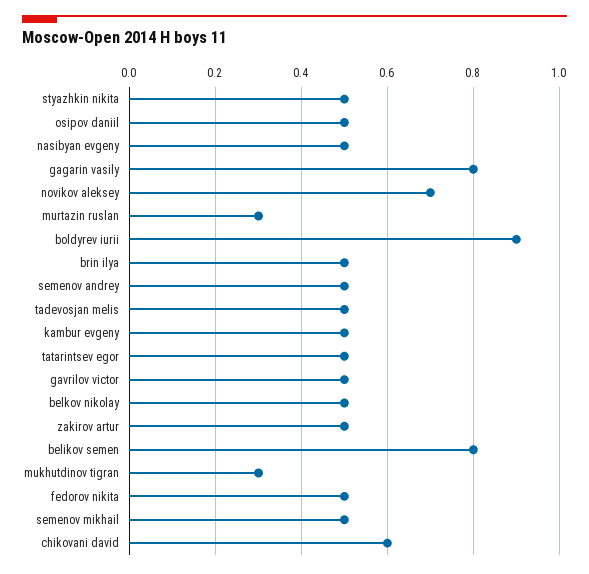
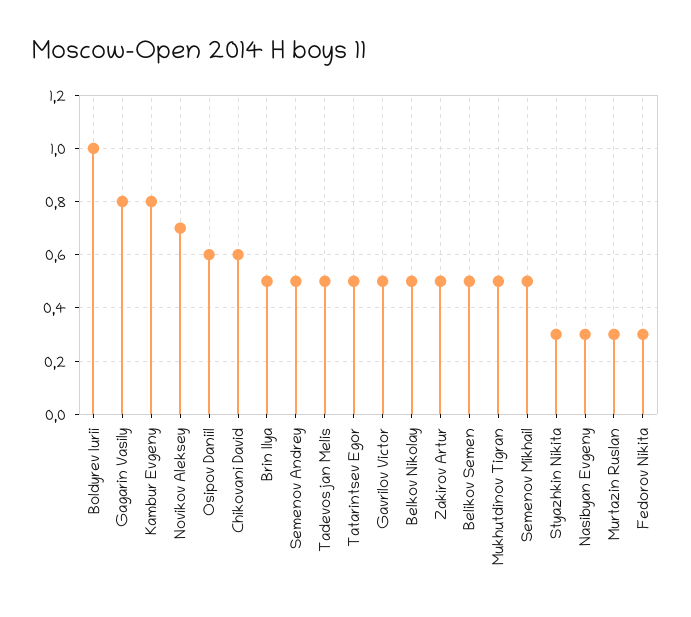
styazhkin nikita: 0.5 -> 0.3
osipov daniil: 0.5 -> 0.6
nasibyan evgeny: 0.5 -> 0.3
boldyrev iurii: 0.9 -> 1
kambur evgeny: 0.5 -> 0.8
belikov semen: 0.8 -> 0.5
mukhutdinov tigran: 0.3 -> 0.5
fedorov nikita: 0.5 -> 0.3

